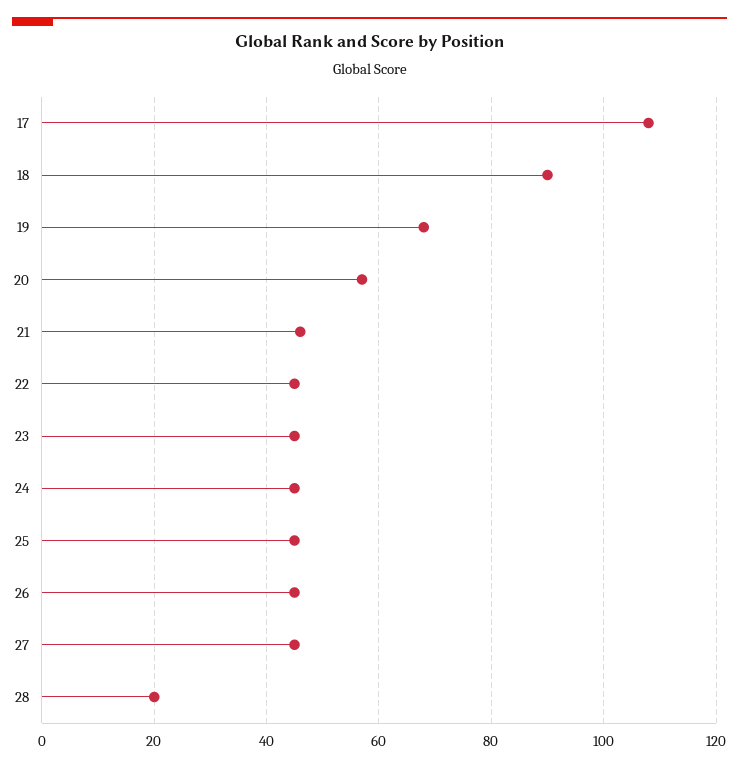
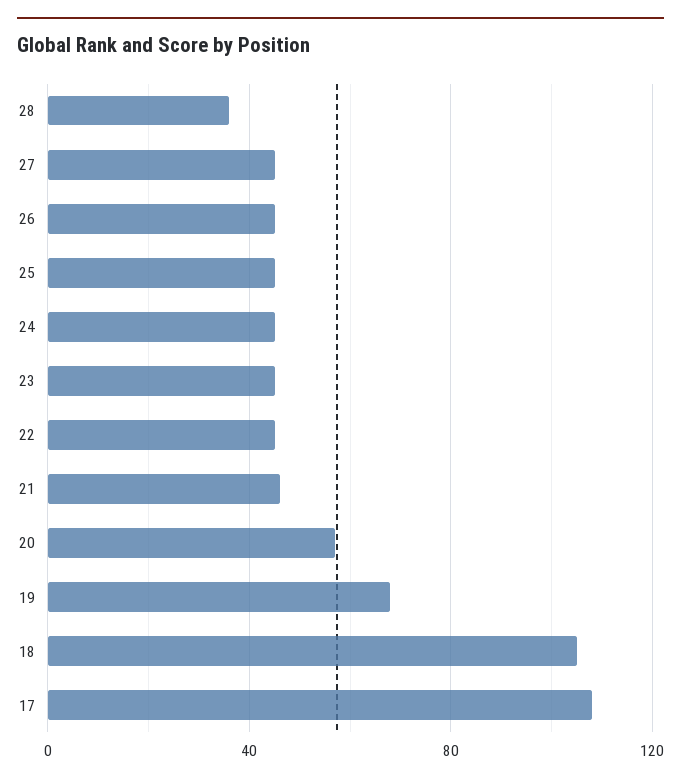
18: 90 -> 105
28: 20 -> 35

